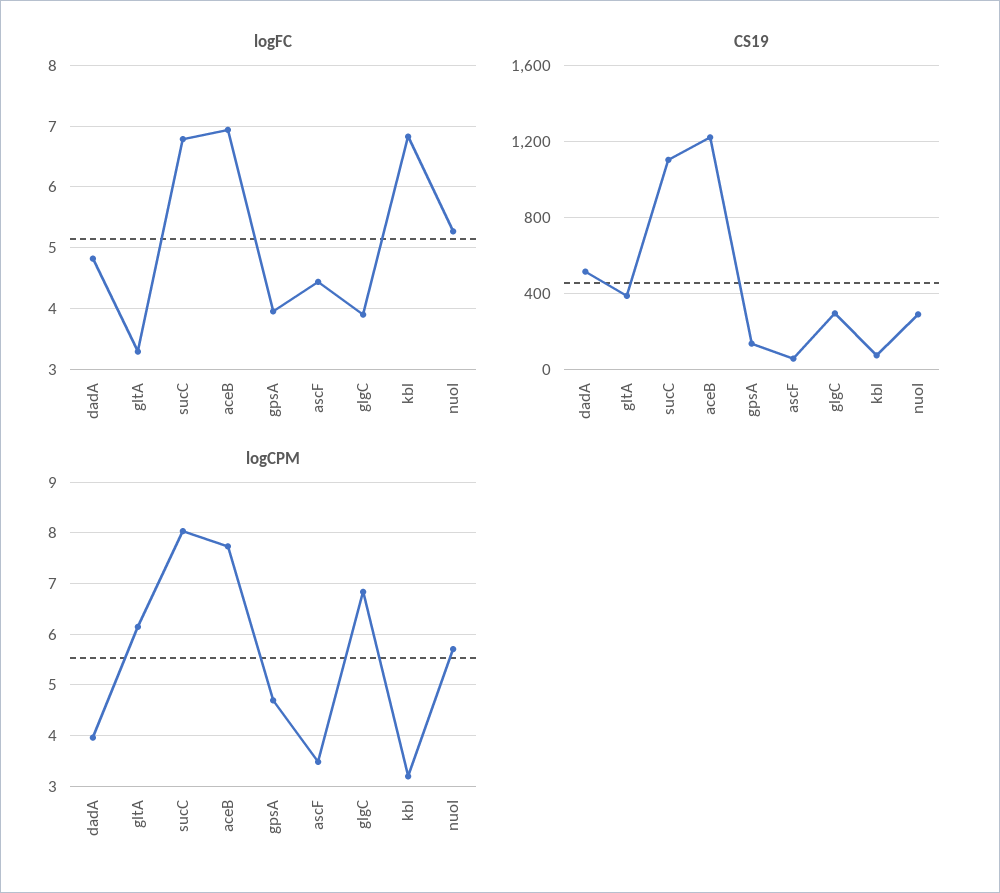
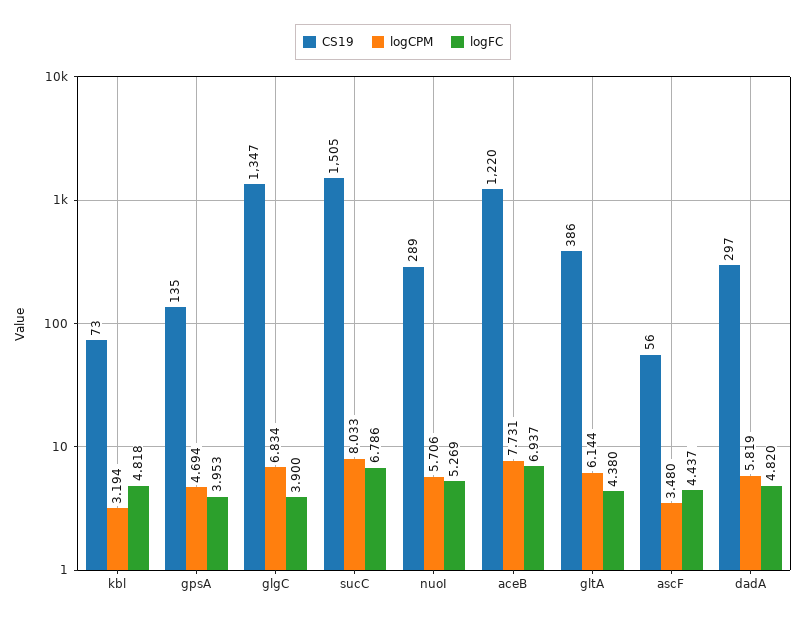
logFC, gltA: 3.3 -> 4.38
logFC, kbl: 6.8 -> 4.818
CS19, dadA: 500 -> 297
CS19, sucC: 1100 -> 1505
CS19, glgC: 300 -> 1347
logCPM, dadA: 4 -> 5.819

